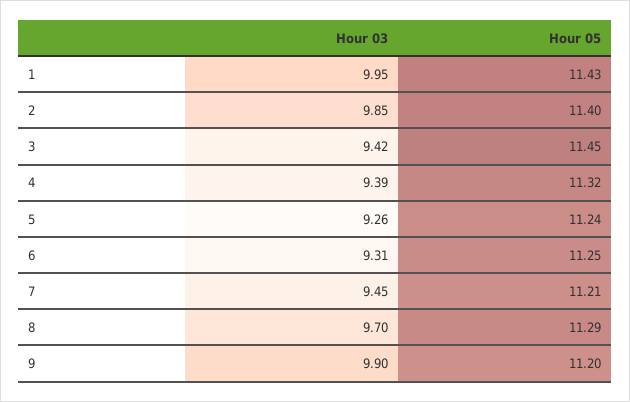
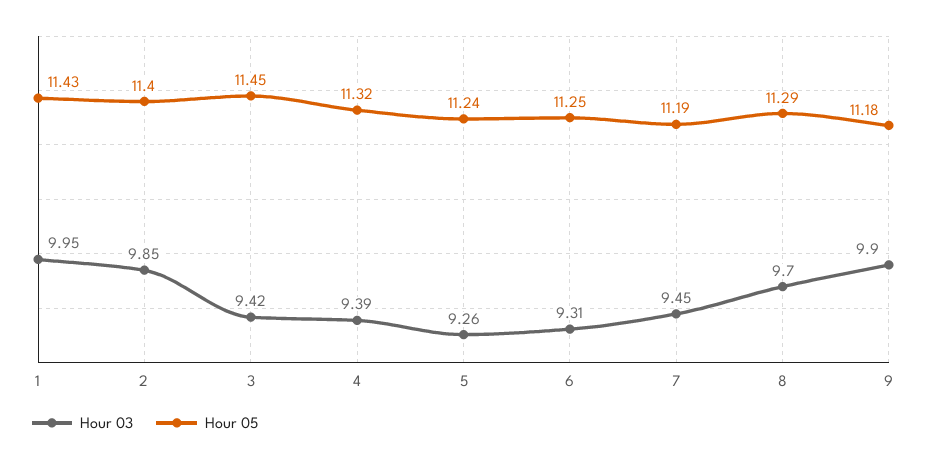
Hour 05, 7: 11.21 -> 11.19
Hour 05, 9: 11.2 -> 11.18

